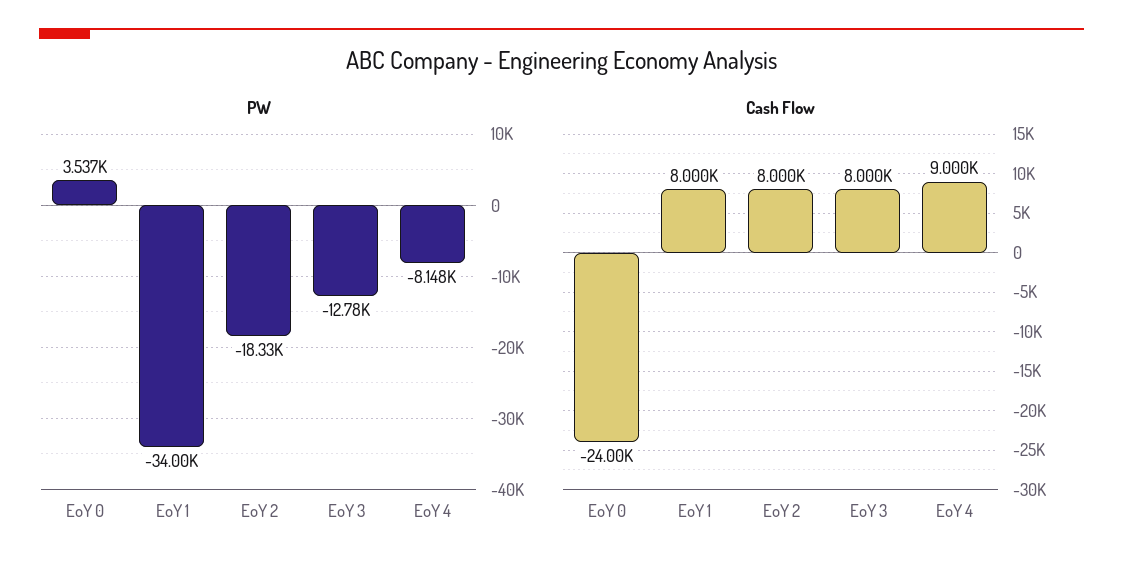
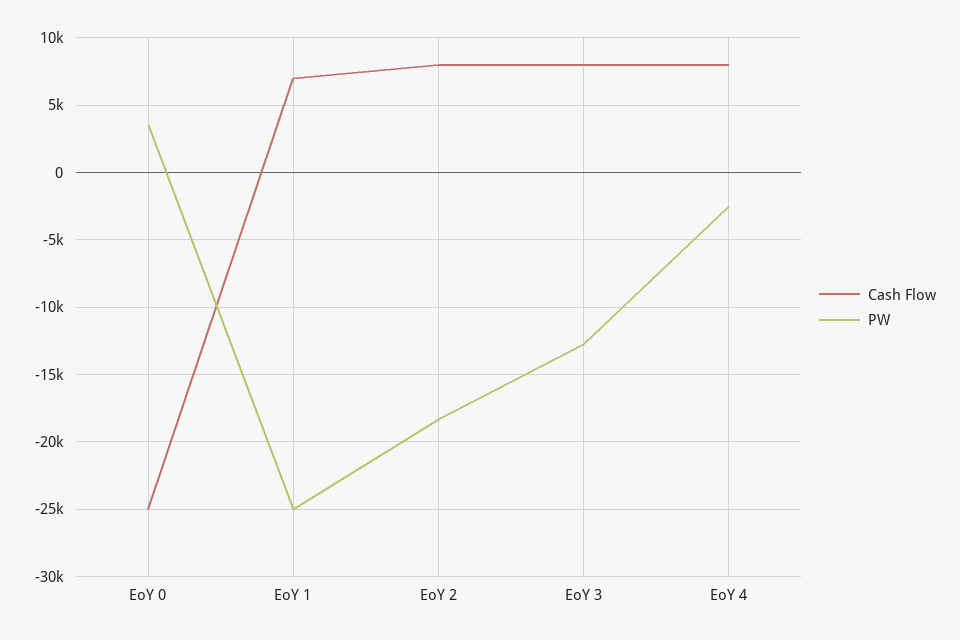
PW, EoY 1: -34000 -> -25000
PW, EoY 4: -8148 -> -2500
Cash Flow, EoY 0: -24000 -> -25000
Cash Flow, EoY 1: 8000 -> 7000
Cash Flow, EoY 4: 9000 -> 8000

